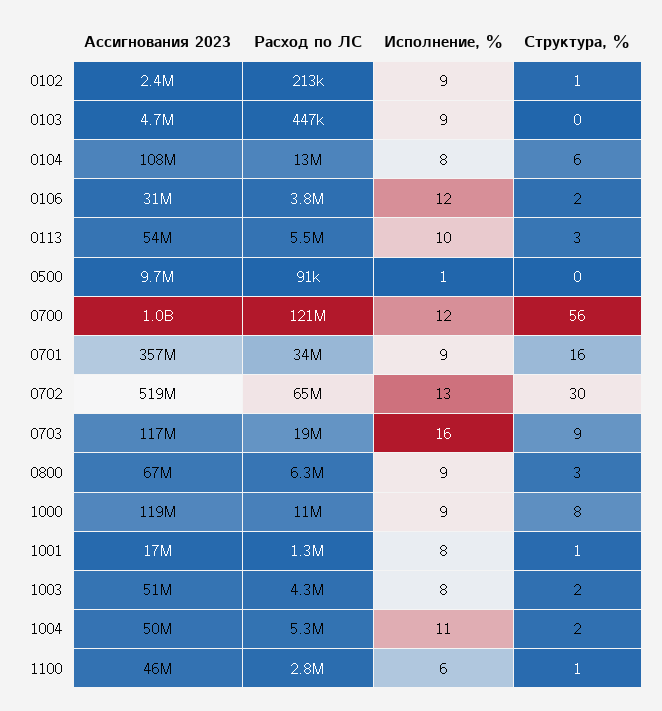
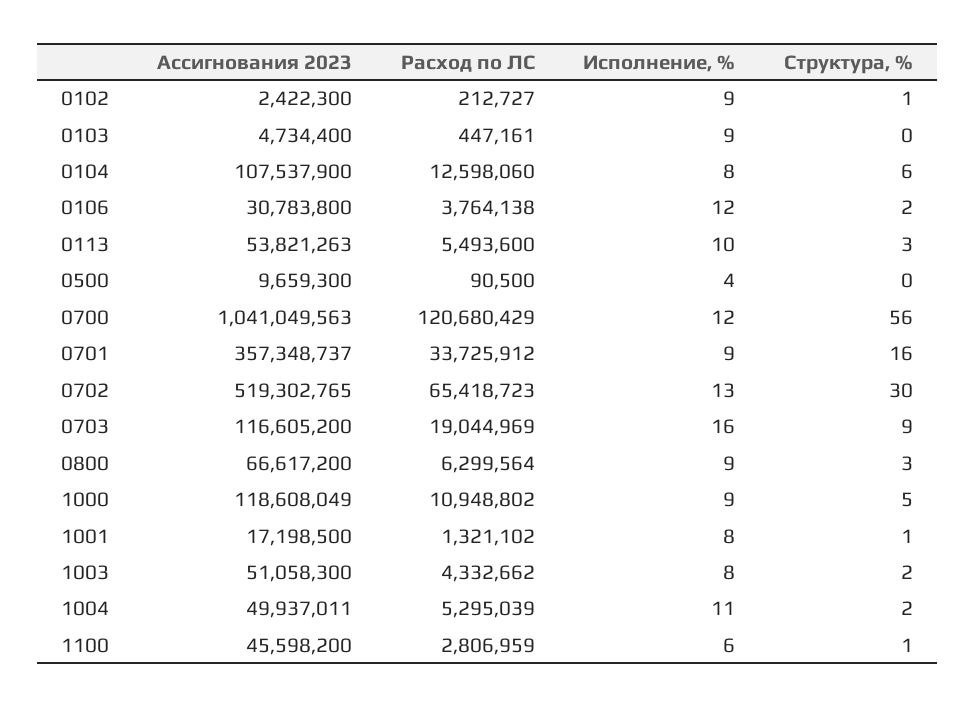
Исполнение, %, 0500: 1 -> 4
Структура, %, 1000: 8 -> 5

